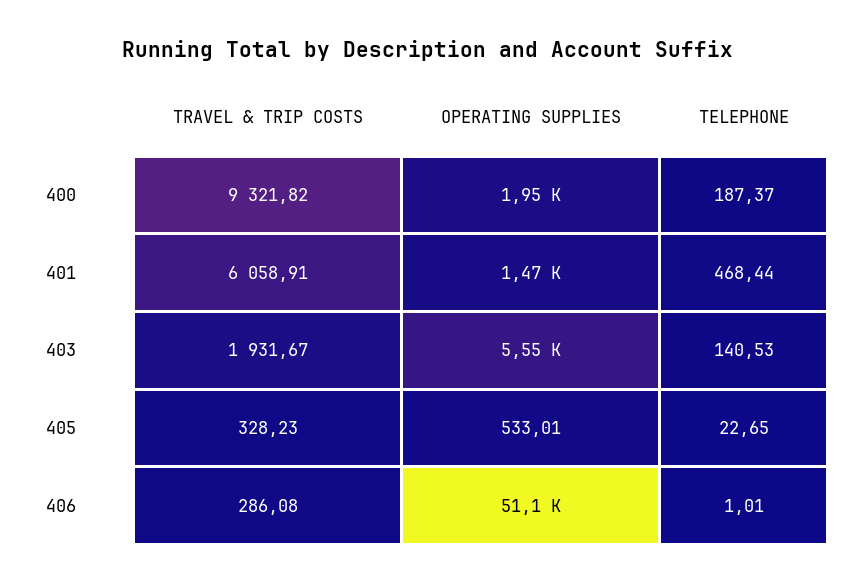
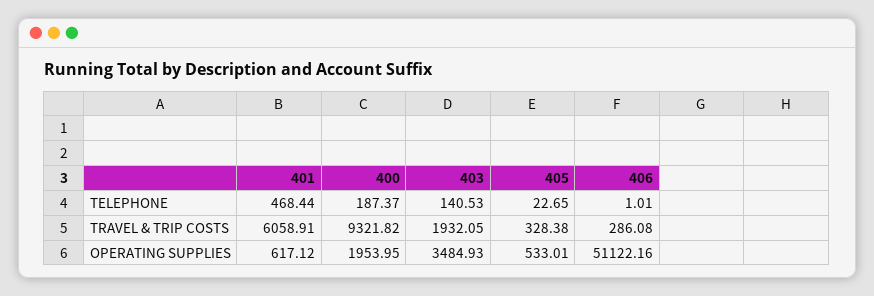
OPERATING SUPPLIES, 401: 1470 -> 617.12
TRAVEL & TRIP COSTS, 403: 1931.67 -> 1932.05
OPERATING SUPPLIES, 403: 5550 -> 3484.93
TRAVEL & TRIP COSTS, 405: 328.23 -> 328.38

